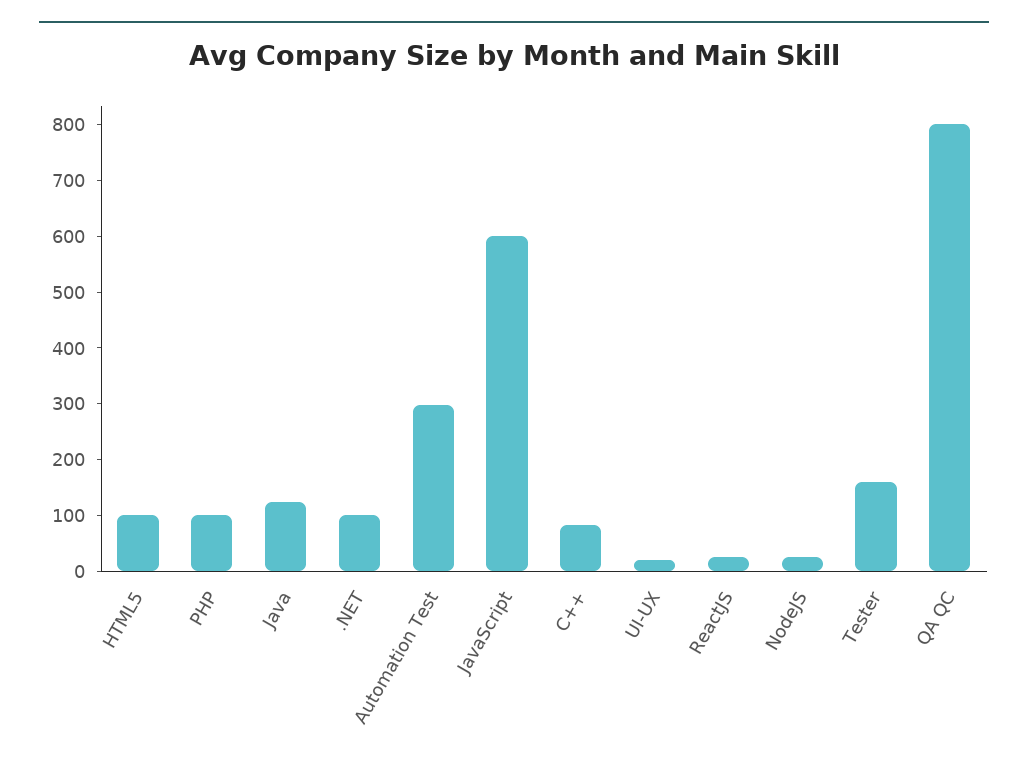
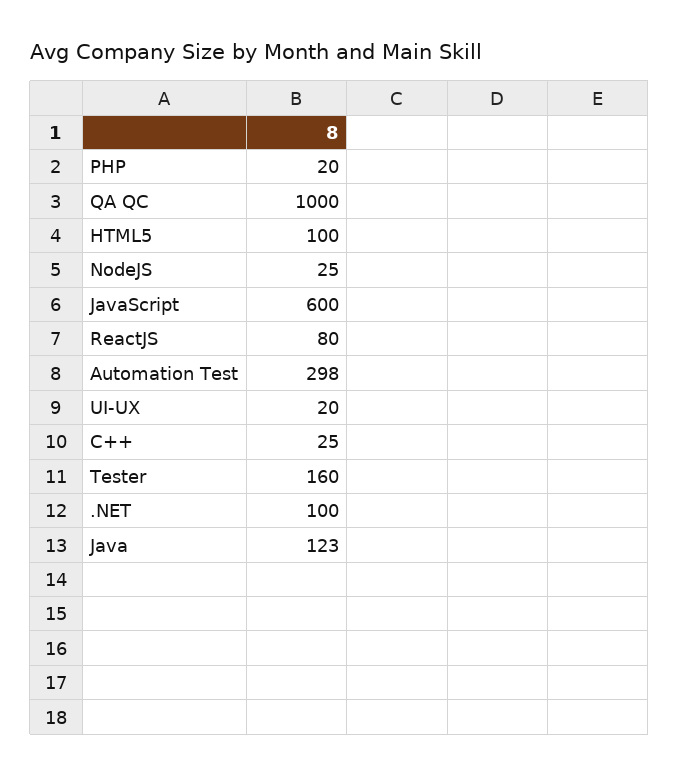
PHP: 100 -> 20
C++: 80 -> 25
ReactJS: 20 -> 80
QA QC: 800 -> 1000

